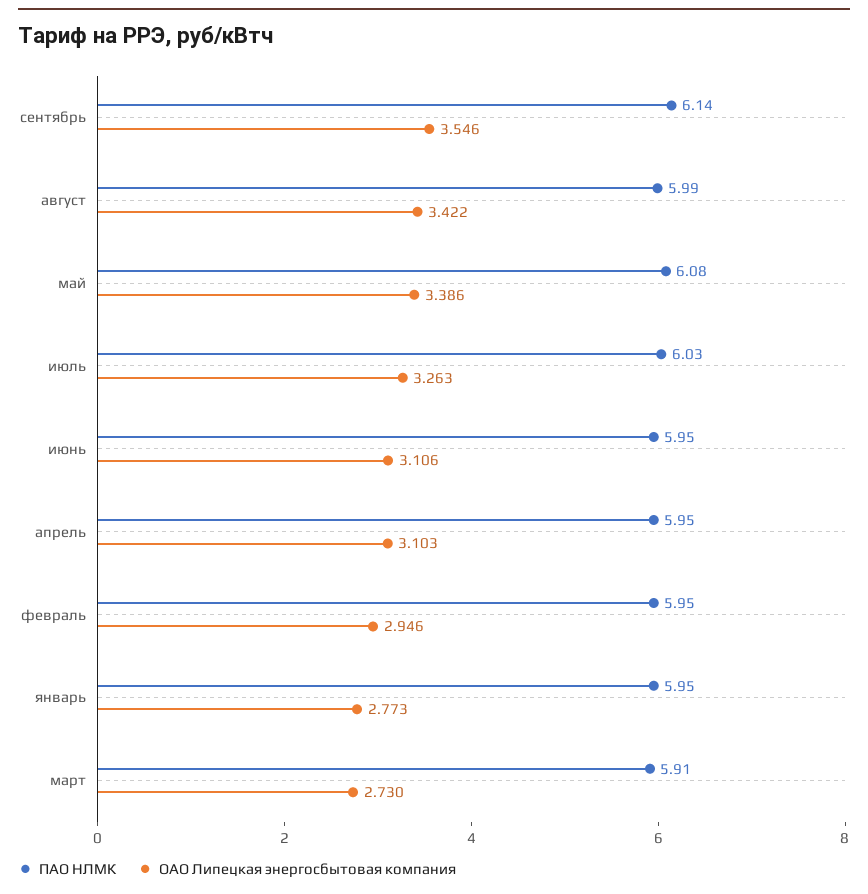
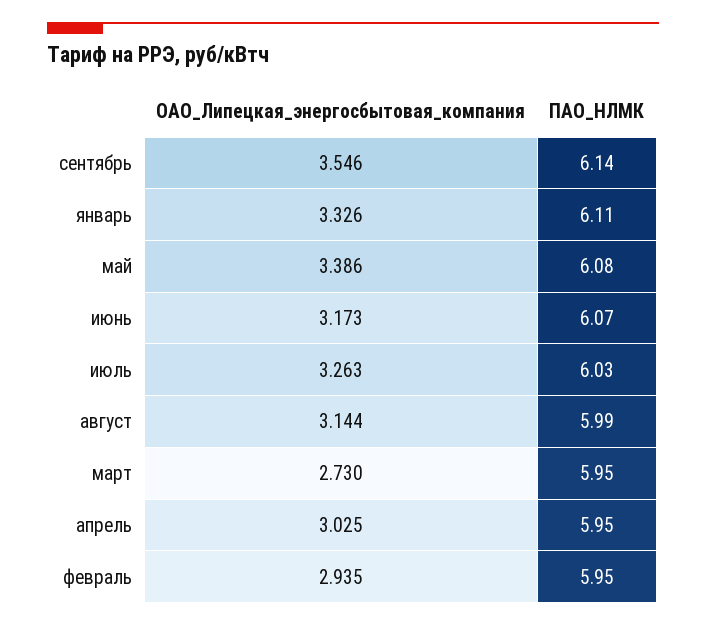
ОАО Липецкая энергосбытовая компания, август: 3.422 -> 3.144
ПАО НЛМК, июнь: 5.95 -> 6.07
ОАО Липецкая энергосбытовая компания, июнь: 3.106 -> 3.173
ОАО Липецкая энергосбытовая компания, апрель: 3.103 -> 3.025
ОАО Липецкая энергосбытовая компания, февраль: 2.946 -> 2.935
ПАО НЛМК, январь: 5.95 -> 6.11
ОАО Липецкая энергосбытовая компания, январь: 2.773 -> 3.326
ПАО НЛМК, март: 5.91 -> 5.95

